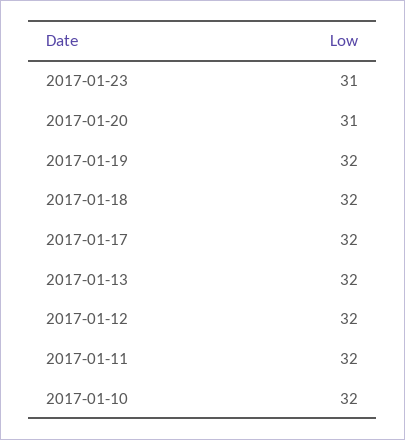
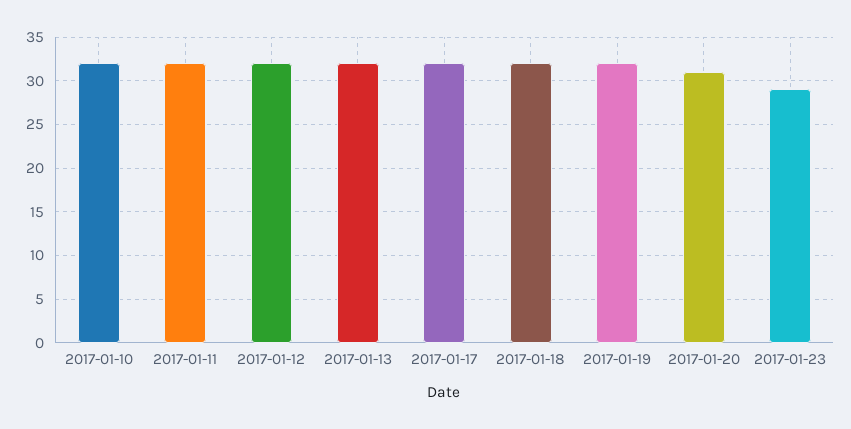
2017-01-23: 31 -> 29

